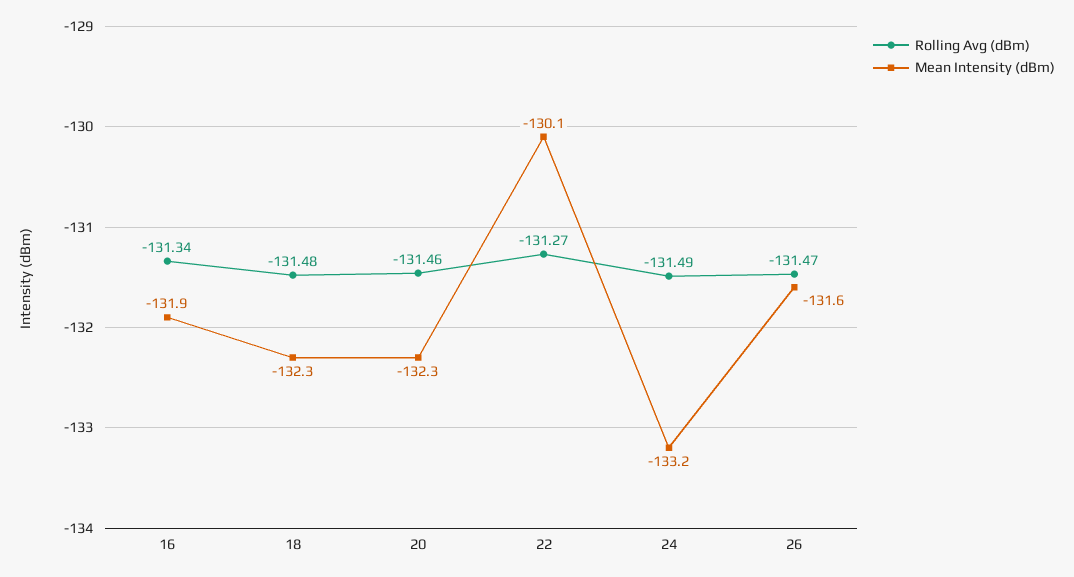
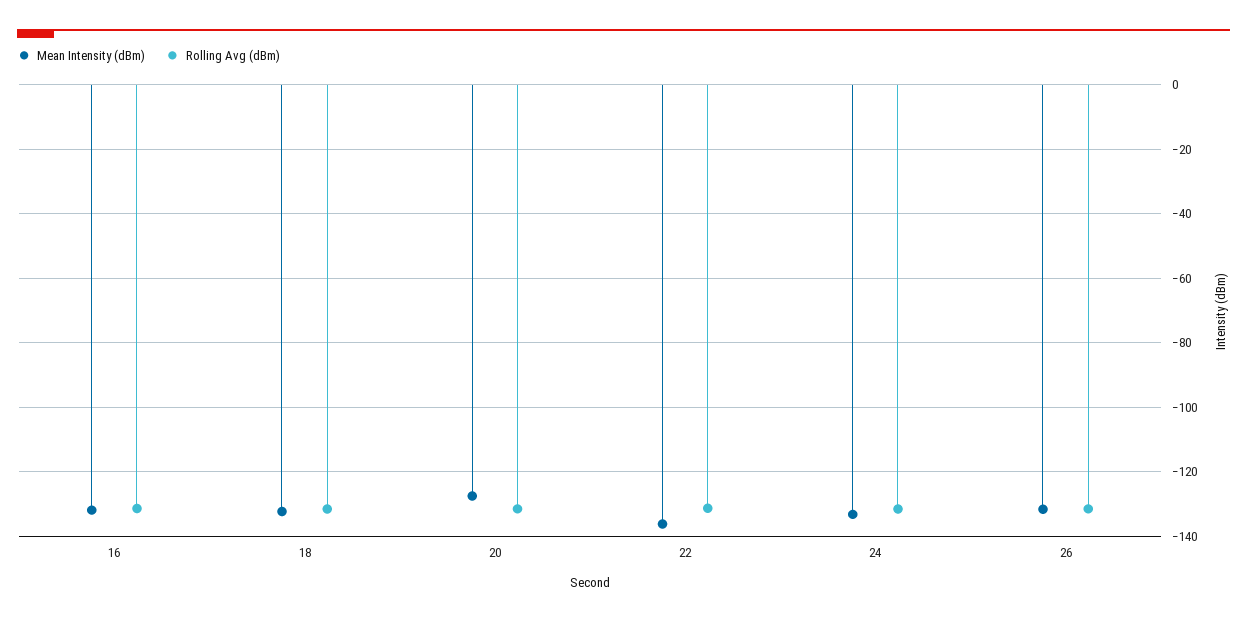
Mean Intensity (dBm), 20: -132.3 -> -128
Mean Intensity (dBm), 22: -130.1 -> -136

